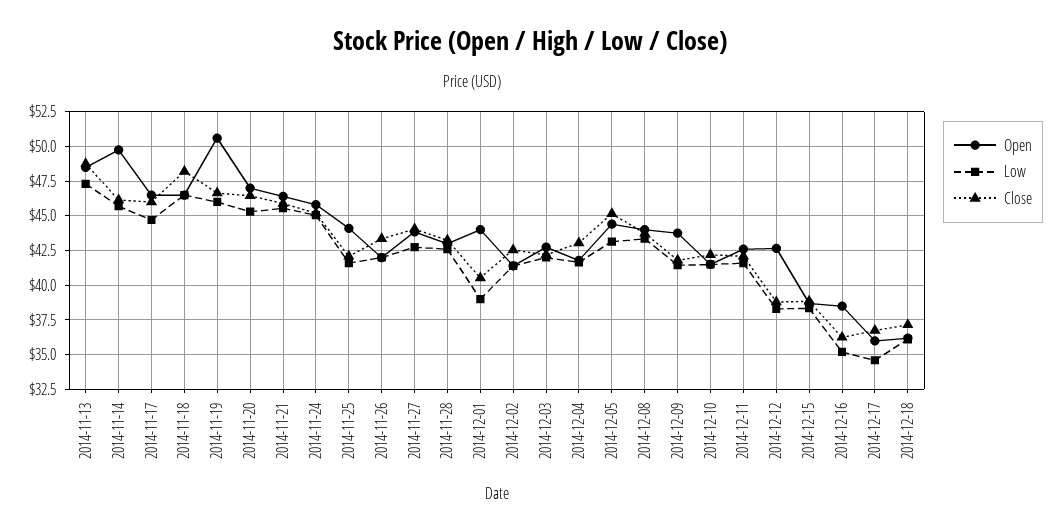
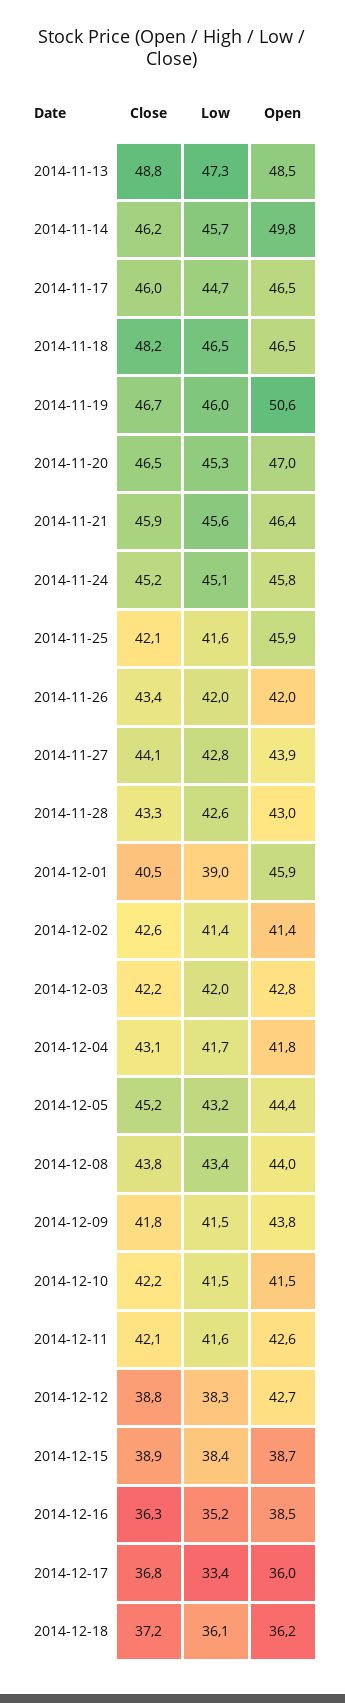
Open, 2014-11-25: 44 -> 45.9
Open, 2014-12-01: 44 -> 45.9
Low, 2014-12-17: 34.5 -> 33.4

